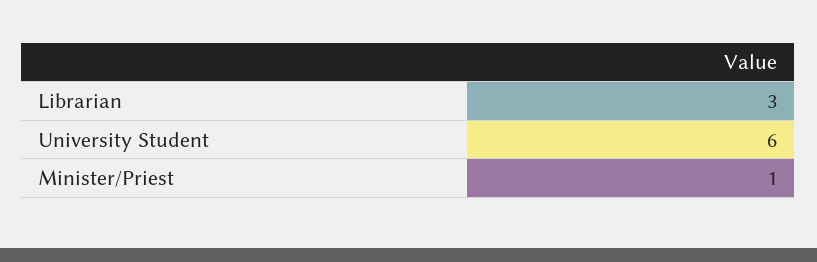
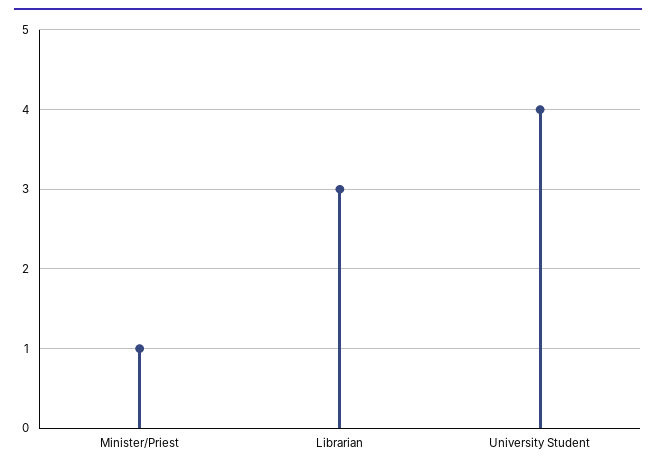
University Student: 6 -> 4

